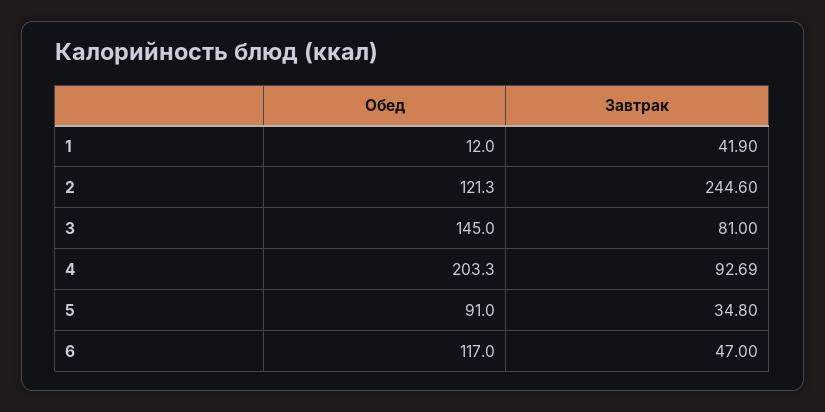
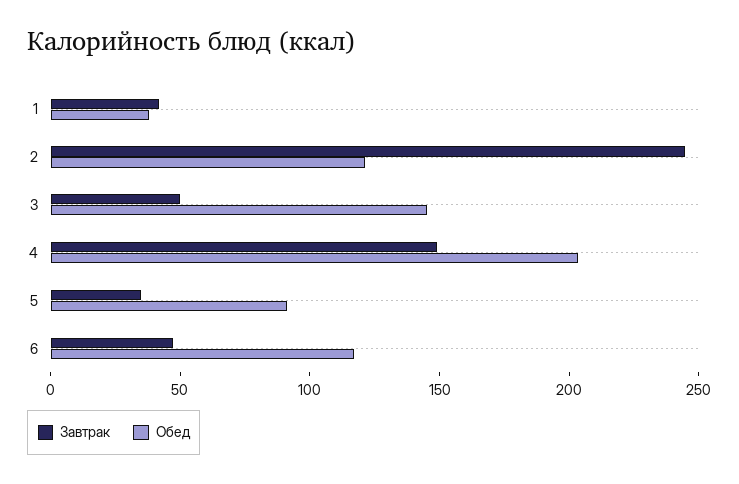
Обед, 1: 12 -> 40
Завтрак, 3: 81 -> 50
Завтрак, 4: 92.69 -> 150

